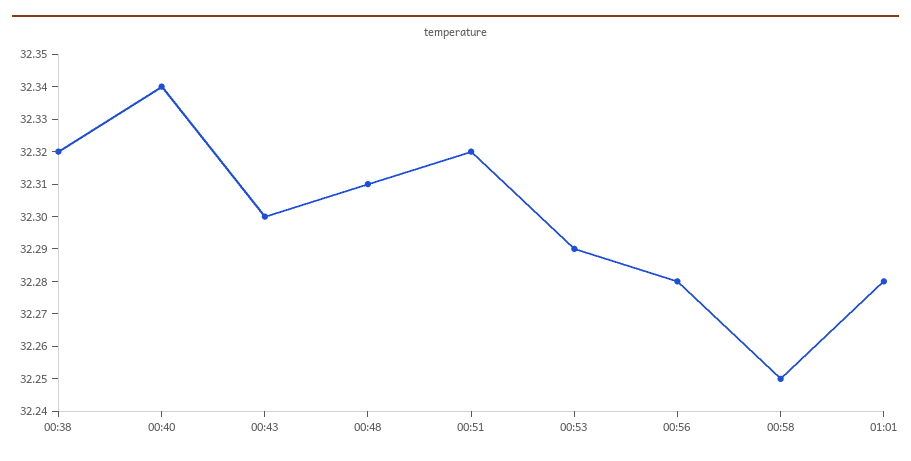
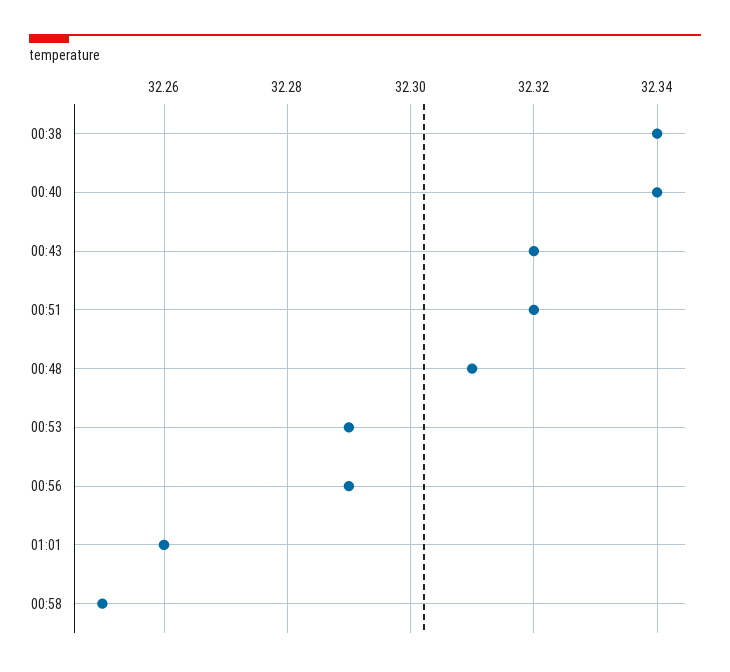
00:38: 32.32 -> 32.34
00:43: 32.3 -> 32.32
00:56: 32.28 -> 32.29
01:01: 32.28 -> 32.26

